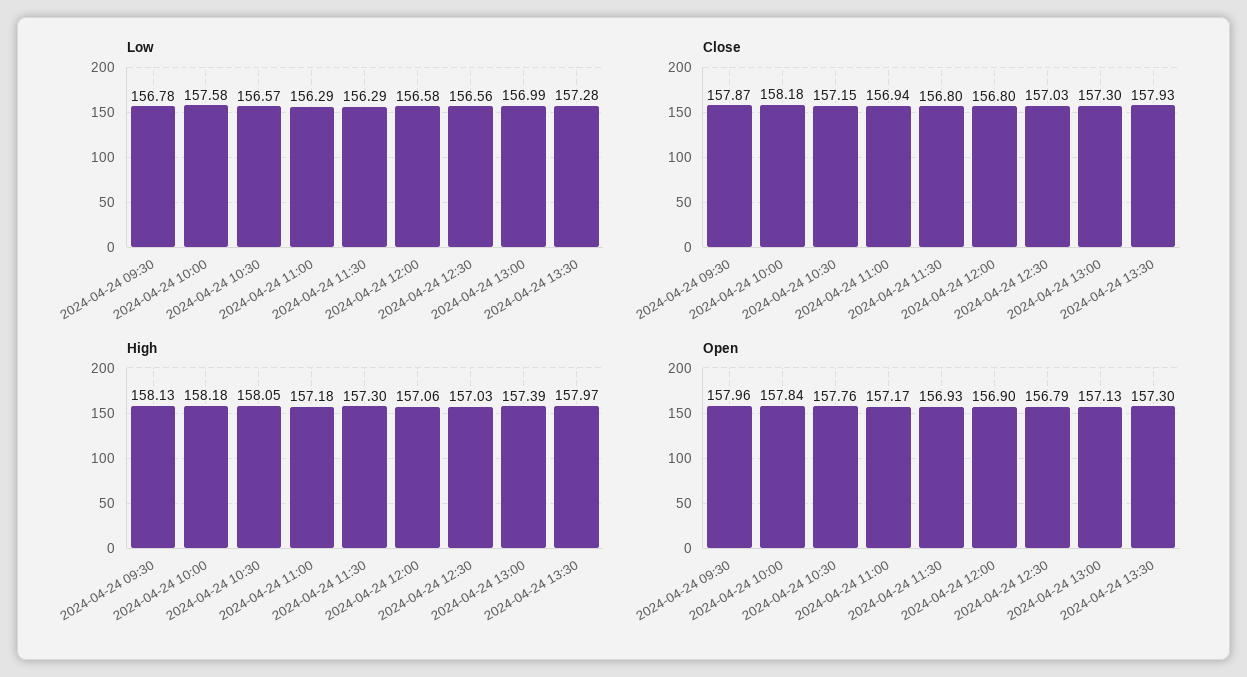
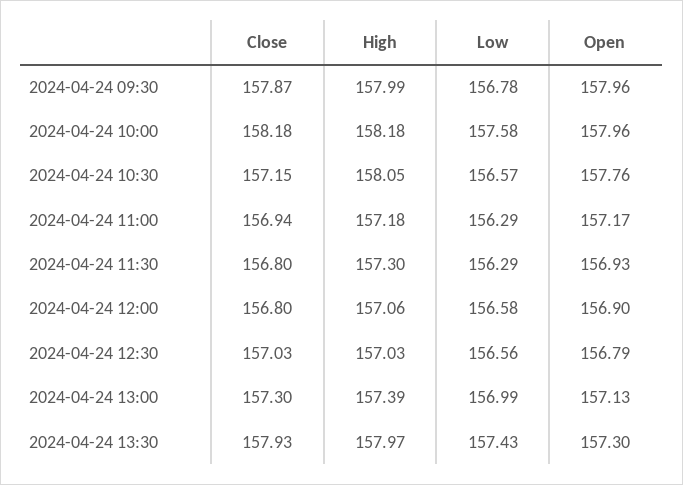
Low, 2024-04-24 13:30: 157.28 -> 157.43
High, 2024-04-24 09:30: 158.13 -> 157.99
Open, 2024-04-24 10:00: 157.84 -> 157.96

